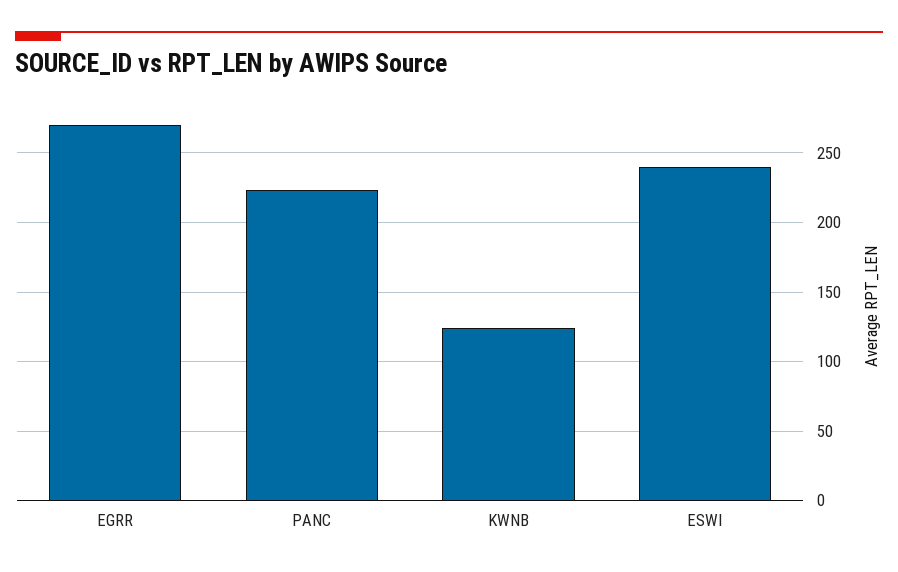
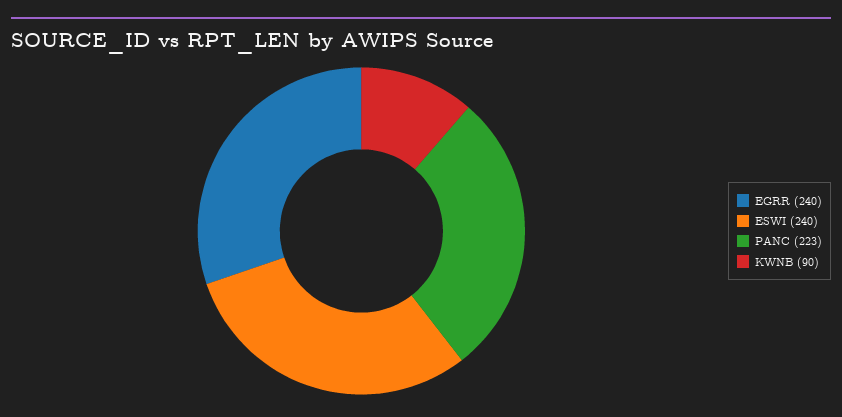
EGRR: 270 -> 240
KWNB: 125 -> 90

